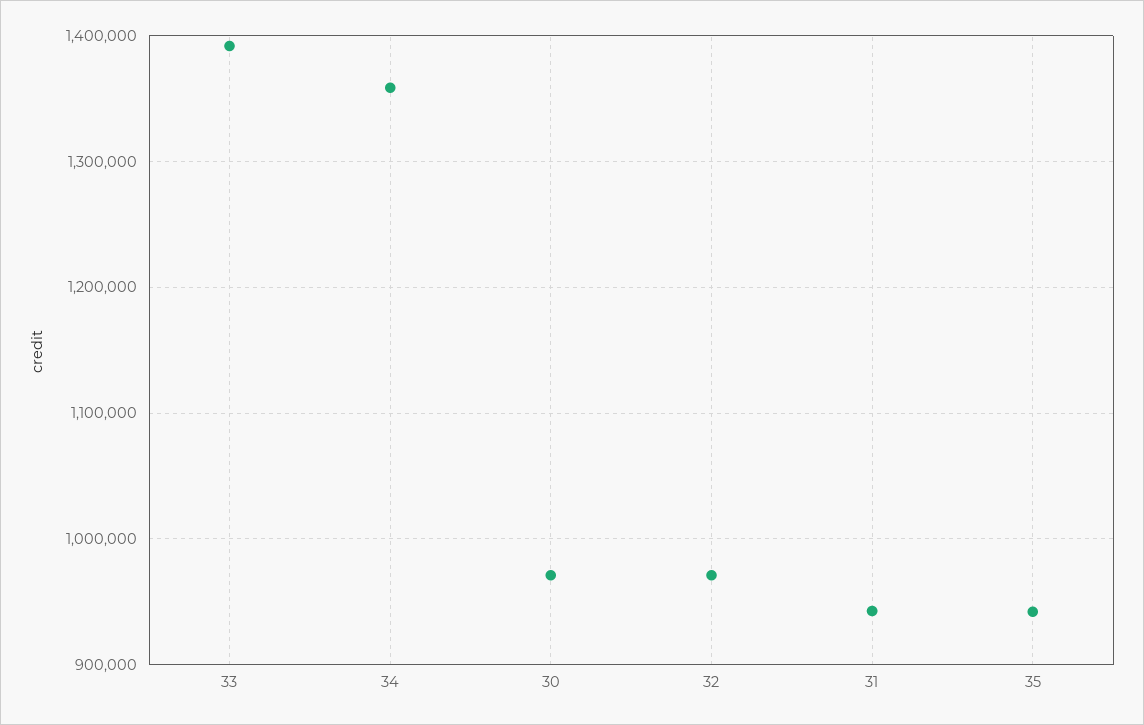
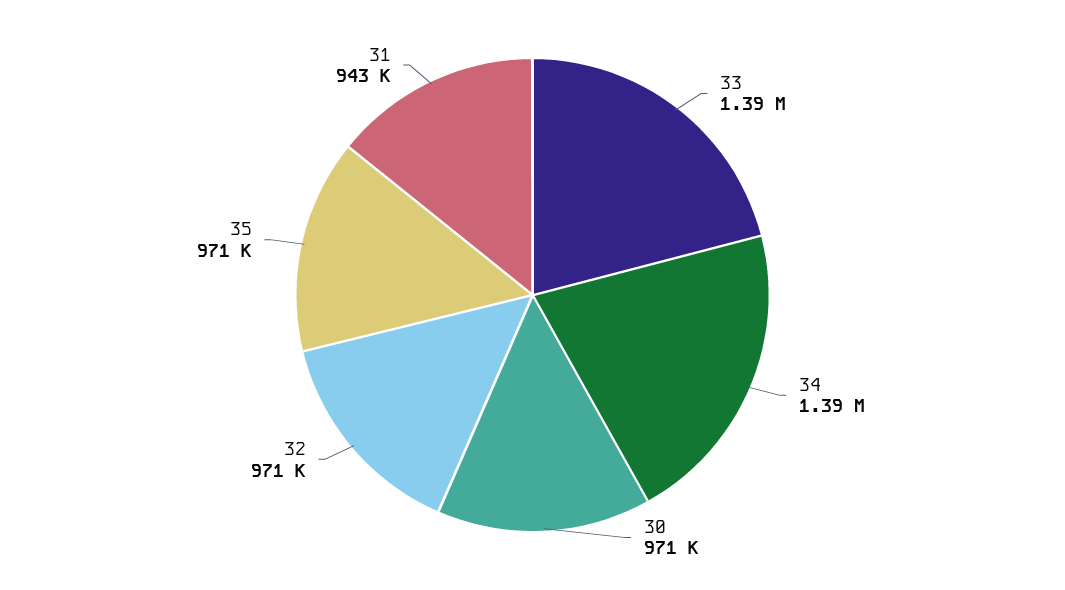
34: 1360000 -> 1390000
35: 940000 -> 971000

